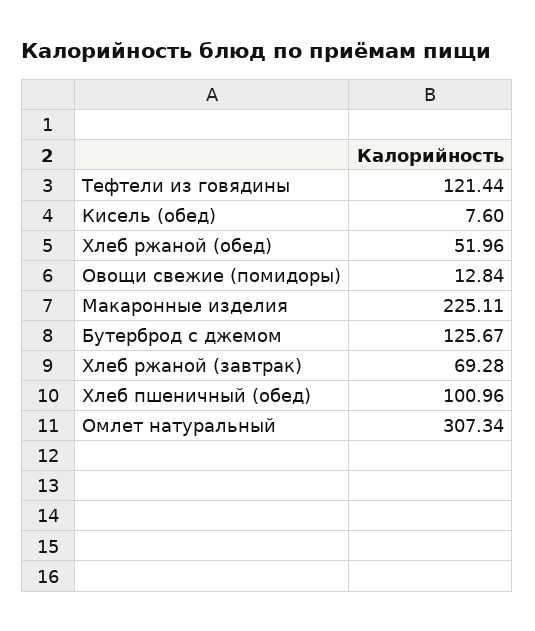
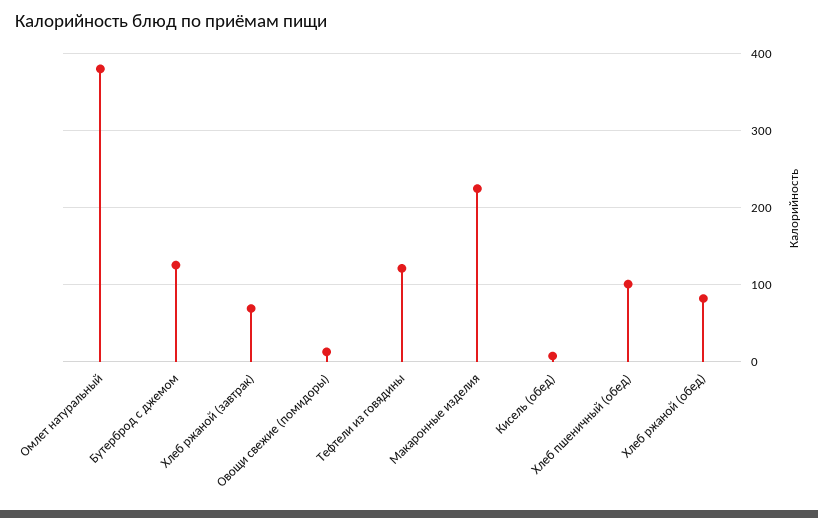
Хлеб ржаной (обед): 51.96 -> 80
Омлет натуральный: 307.34 -> 380

